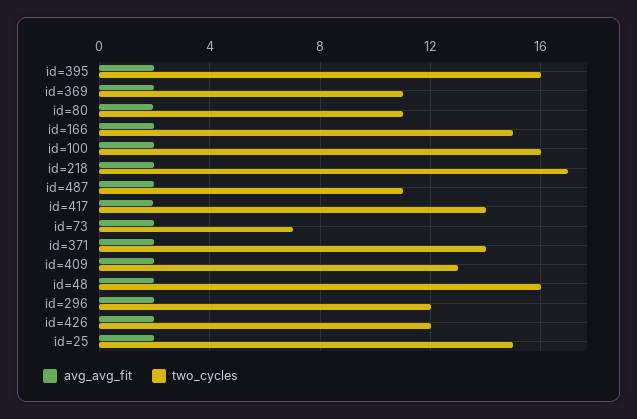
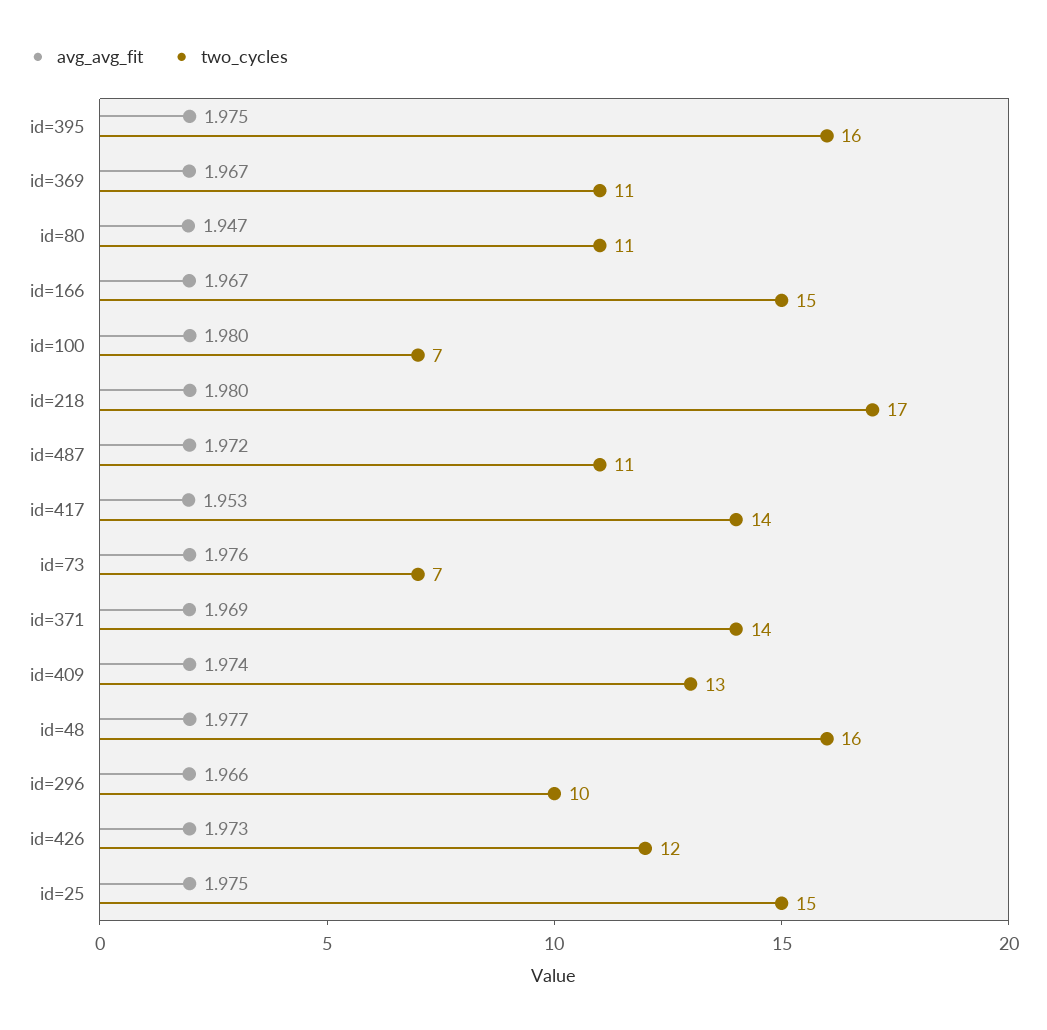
two_cycles, id=100: 16 -> 7
two_cycles, id=296: 12 -> 10

